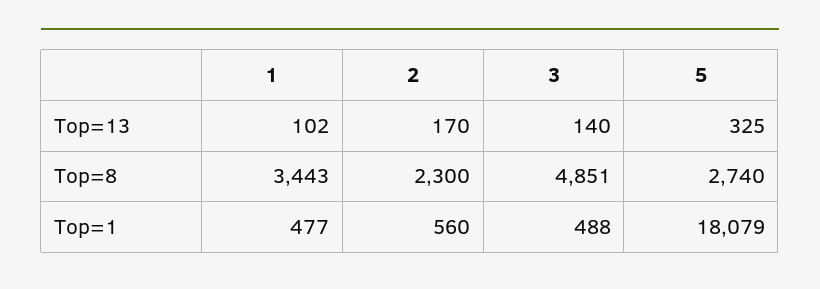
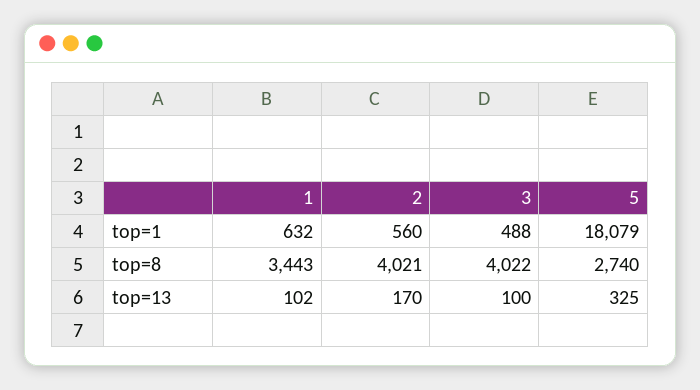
3, Top=13: 140 -> 100
2, Top=8: 2300 -> 4021
3, Top=8: 4851 -> 4022
1, Top=1: 477 -> 632

